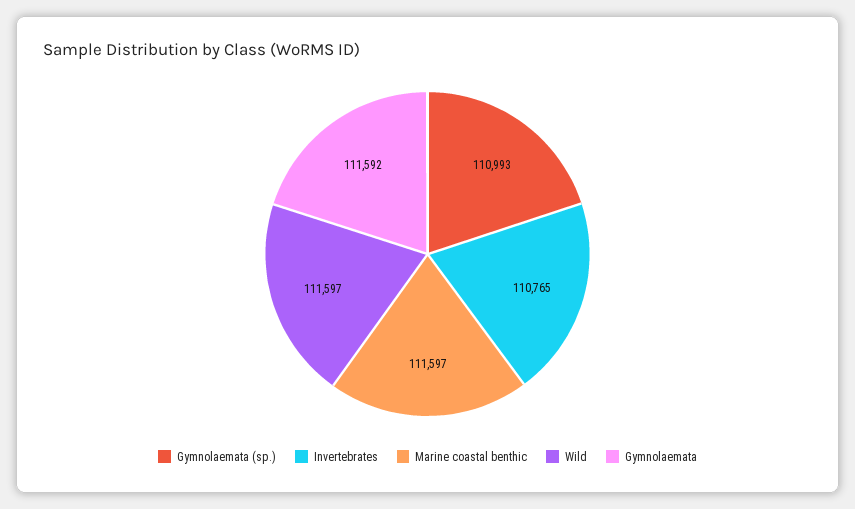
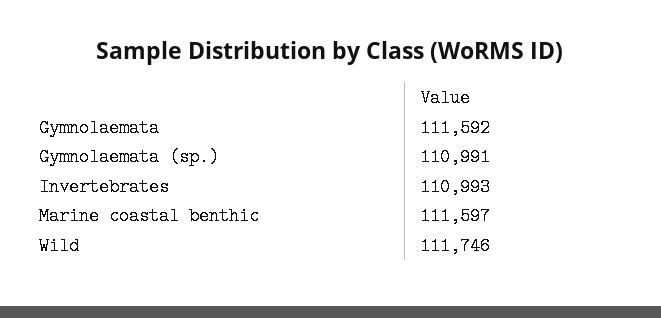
Gymnolaemata (sp.): 110993 -> 110991
Invertebrates: 110765 -> 110993
Wild: 111597 -> 111746

